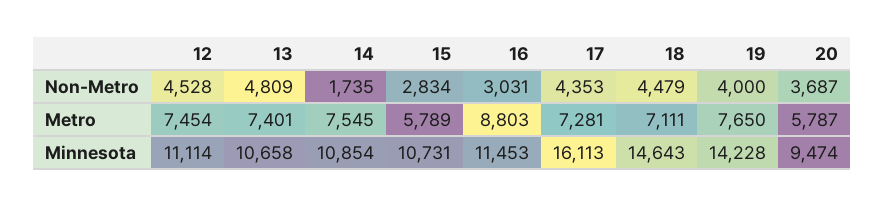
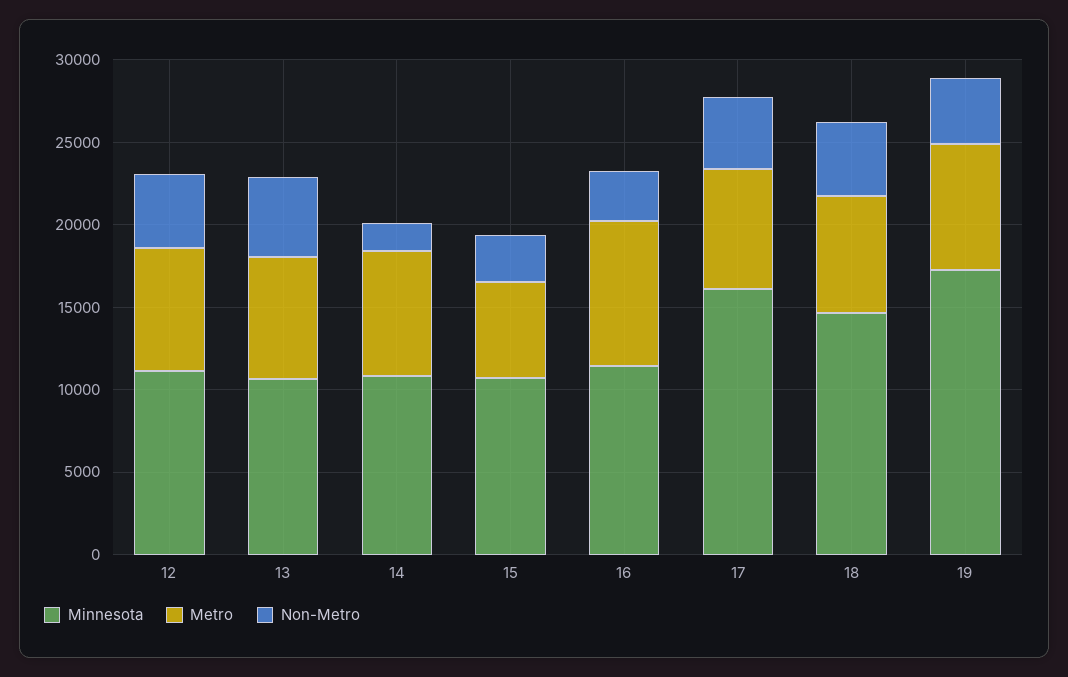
Non-Metro, 20: 3687 -> none
Metro, 20: 5787 -> none
Minnesota, 19: 14228 -> 17000
Minnesota, 20: 9474 -> none

